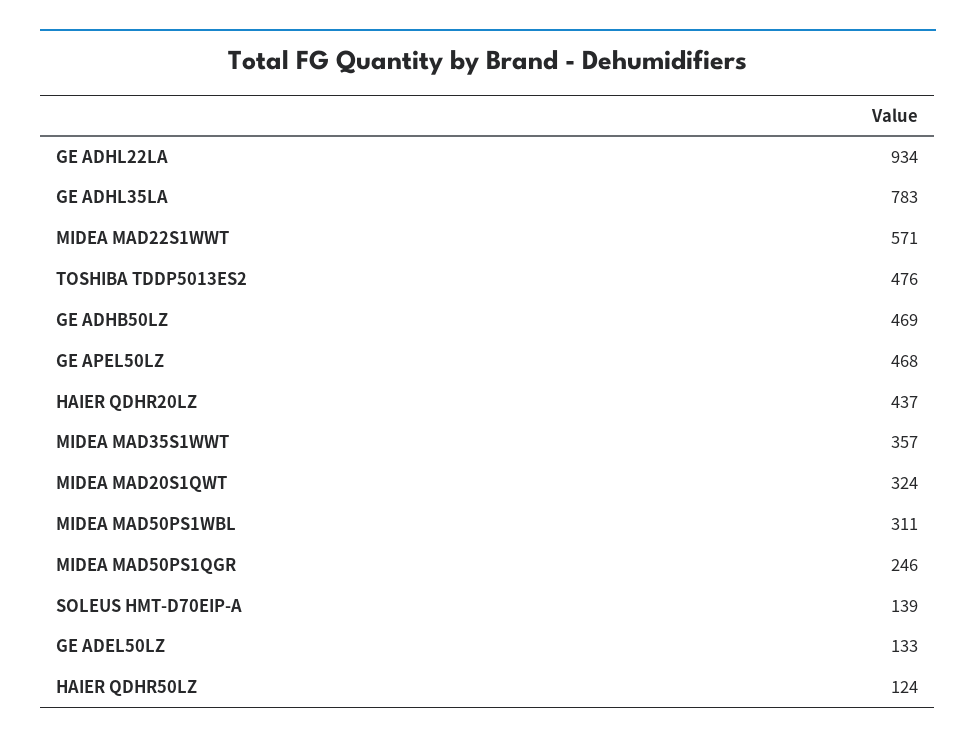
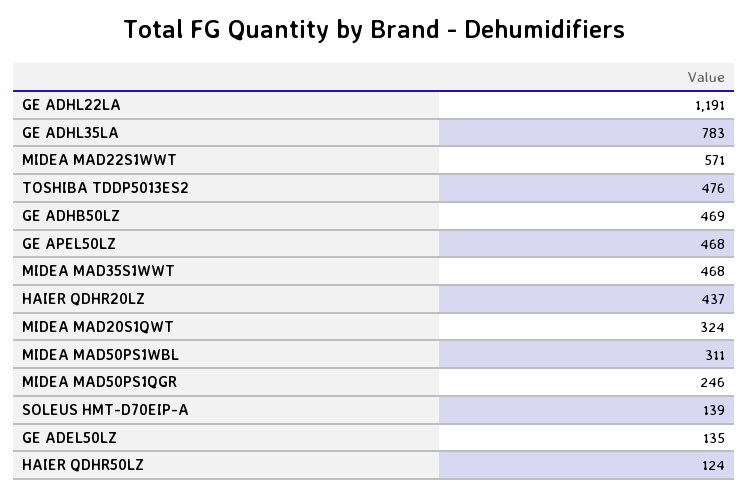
GE ADHL22LA: 934 -> 1191
MIDEA MAD35S1WWT: 357 -> 468
GE ADEL50LZ: 133 -> 135

